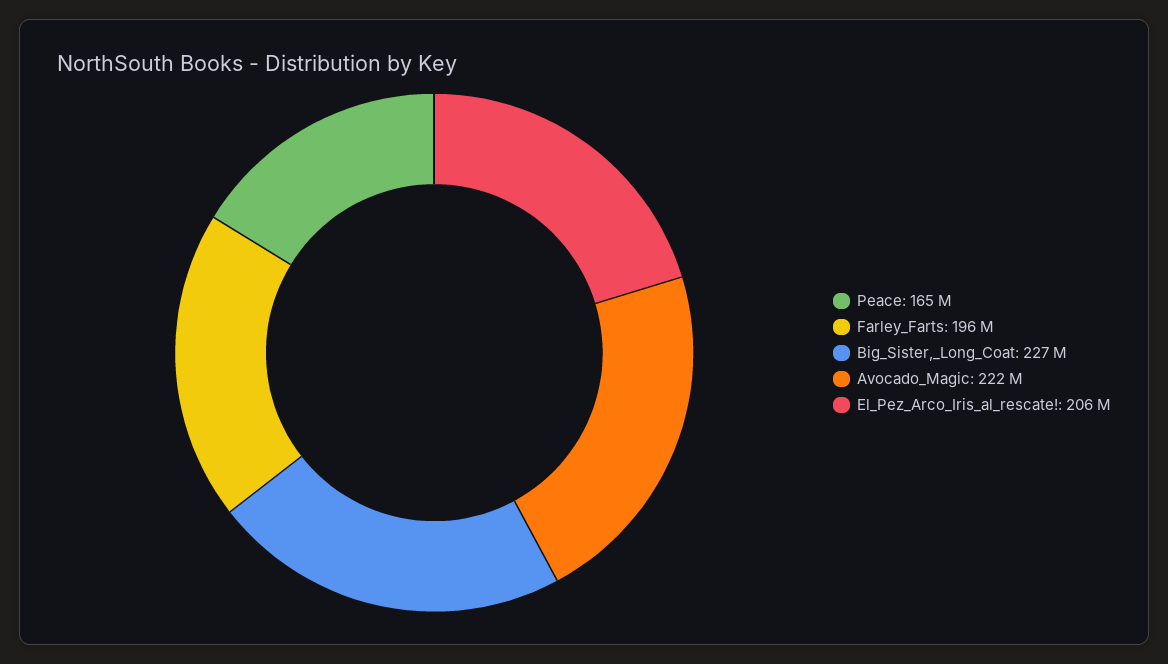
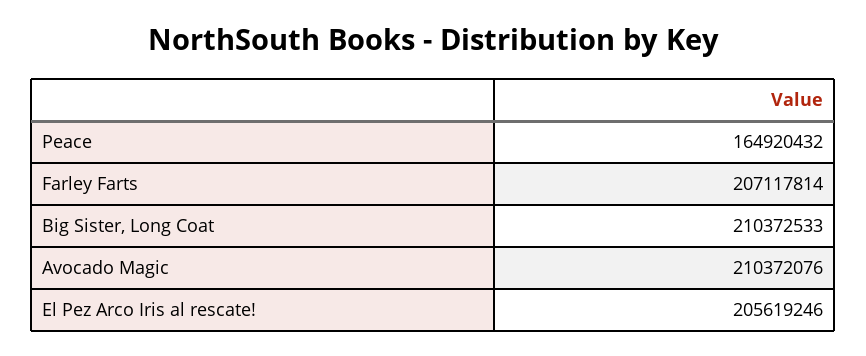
Farley_Farts: 196000000 -> 207117814
Big_Sister,_Long_Coat: 227000000 -> 210372533
Avocado_Magic: 222000000 -> 210372076

